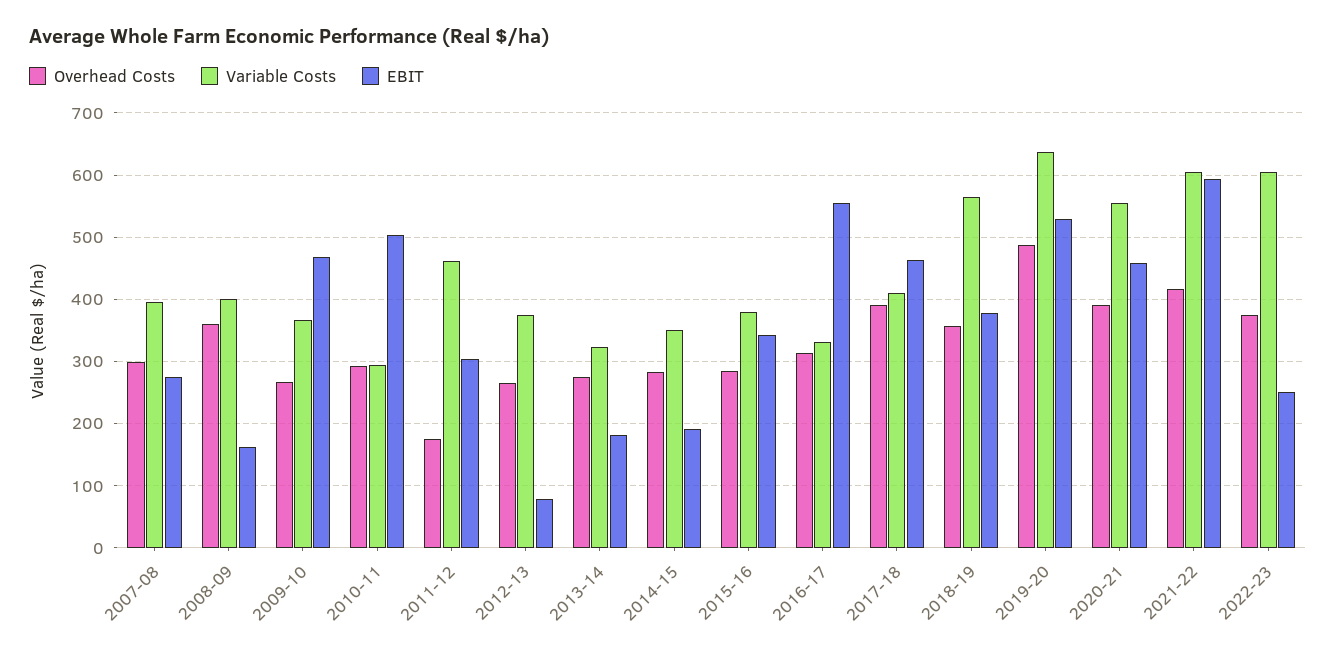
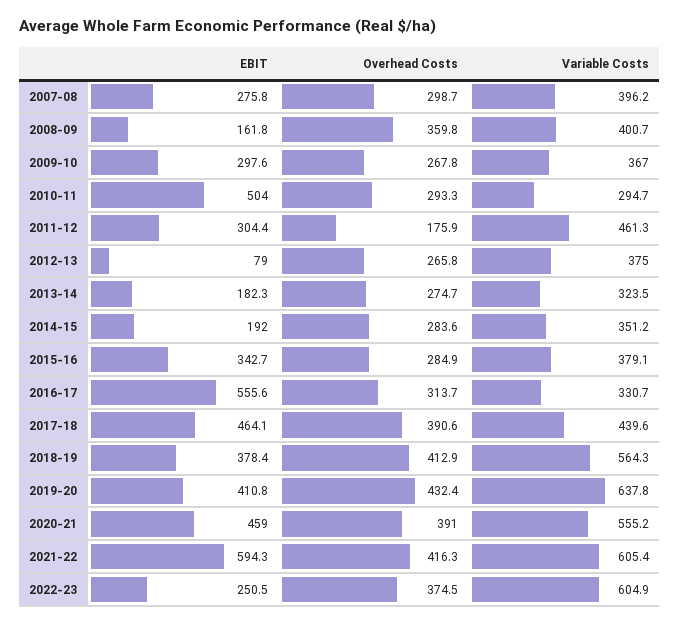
EBIT, 2009-10: 470 -> 297.6
Variable Costs, 2017-18: 410 -> 439.6
Overhead Costs, 2018-19: 360 -> 412.9
Overhead Costs, 2019-20: 490 -> 432.4
EBIT, 2019-20: 530 -> 410.8

